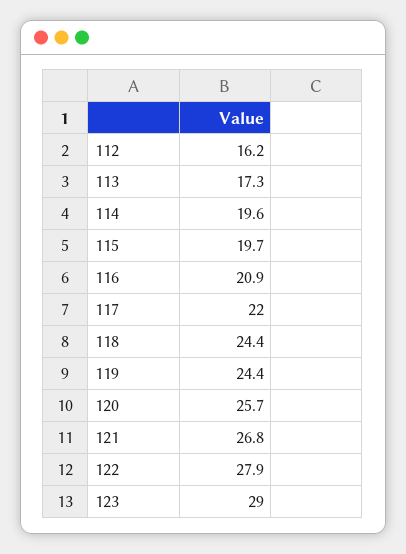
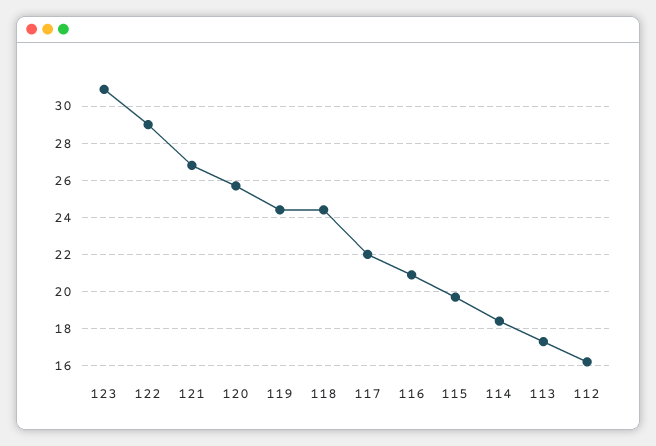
114: 19.6 -> 18.5
122: 27.9 -> 29
123: 29 -> 31

